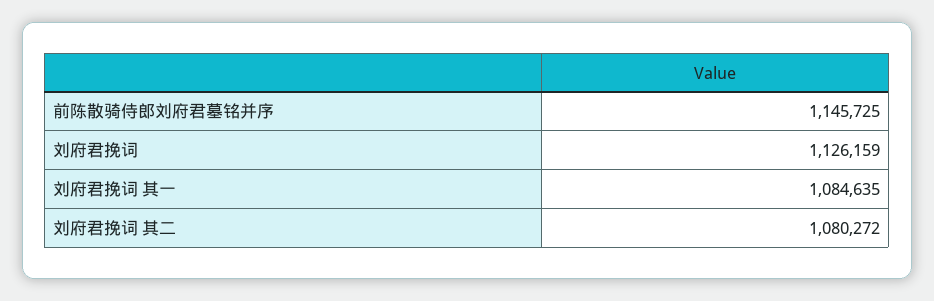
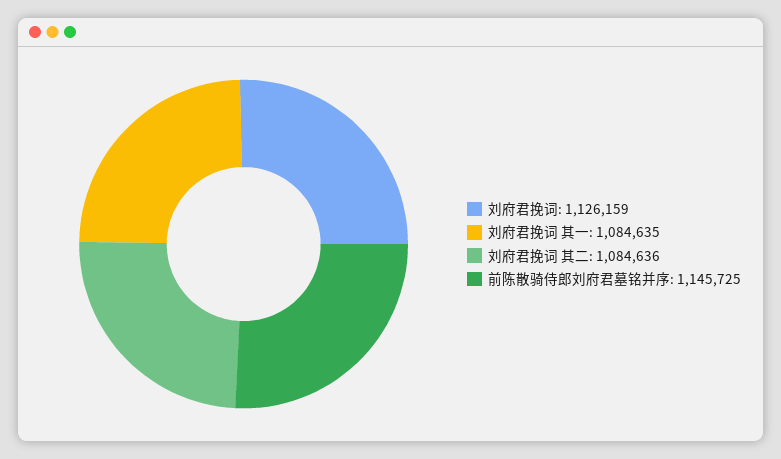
刘府君挽词 其二: 1080272 -> 1084636

